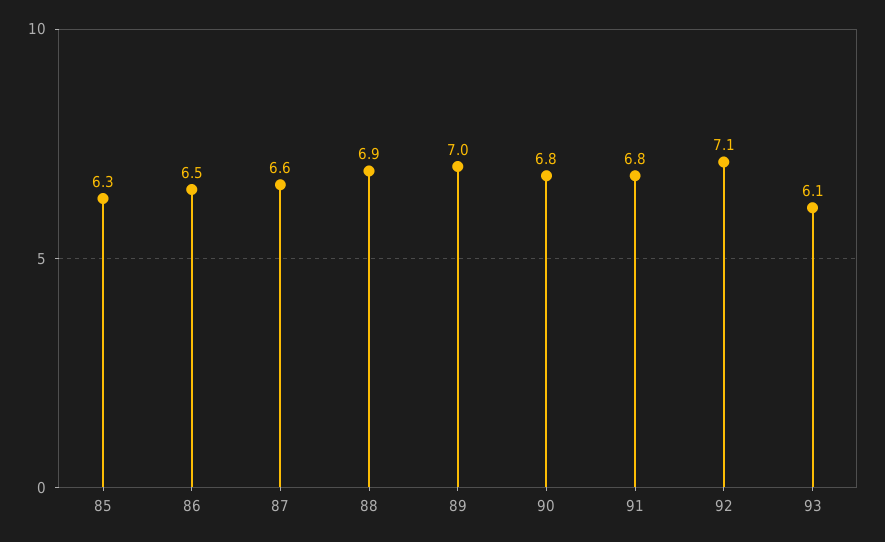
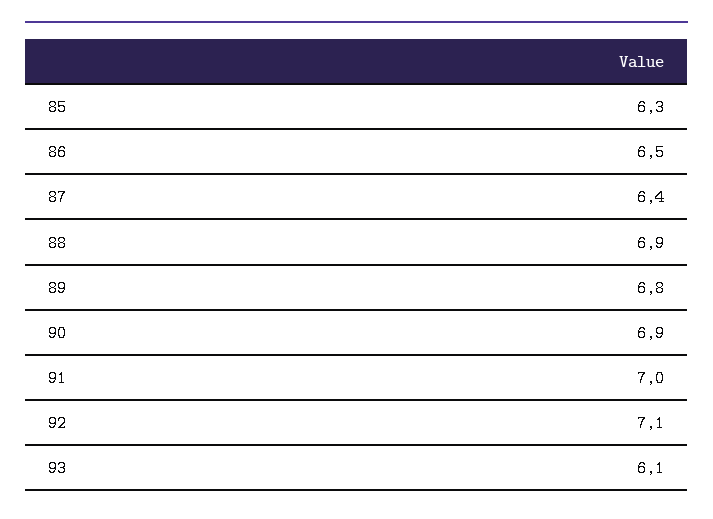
87: 6.6 -> 6.4
89: 7 -> 6.8
90: 6.8 -> 6.9
91: 6.8 -> 7

